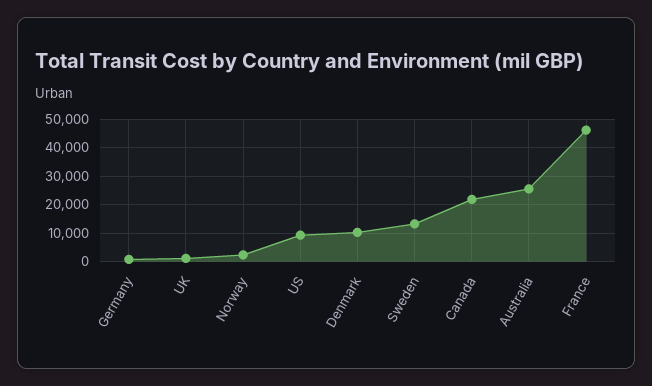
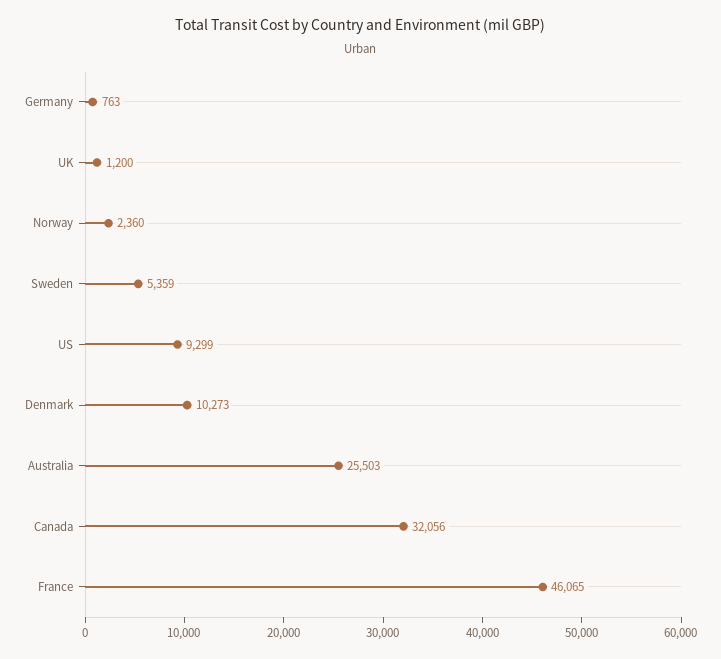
Sweden: 12500 -> 5359
Canada: 22500 -> 32056

